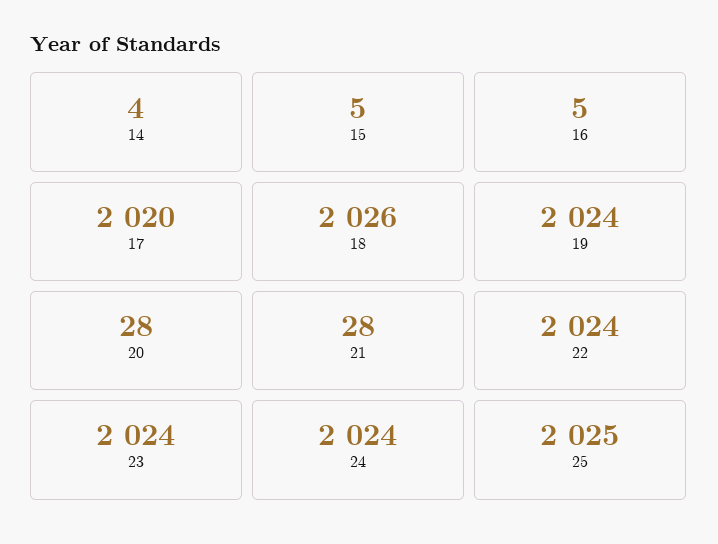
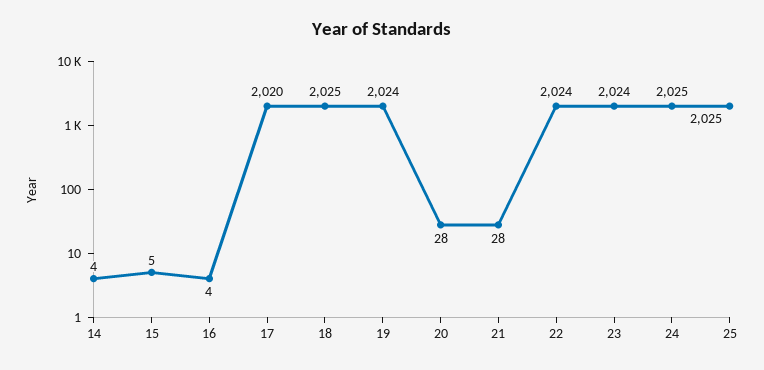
16: 5 -> 4
18: 2026 -> 2025
24: 2024 -> 2025

